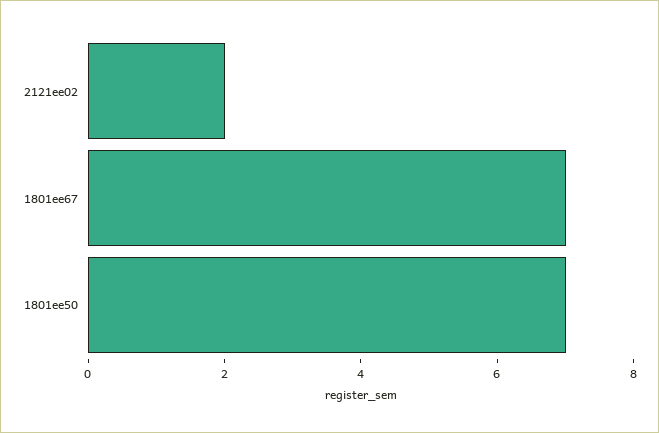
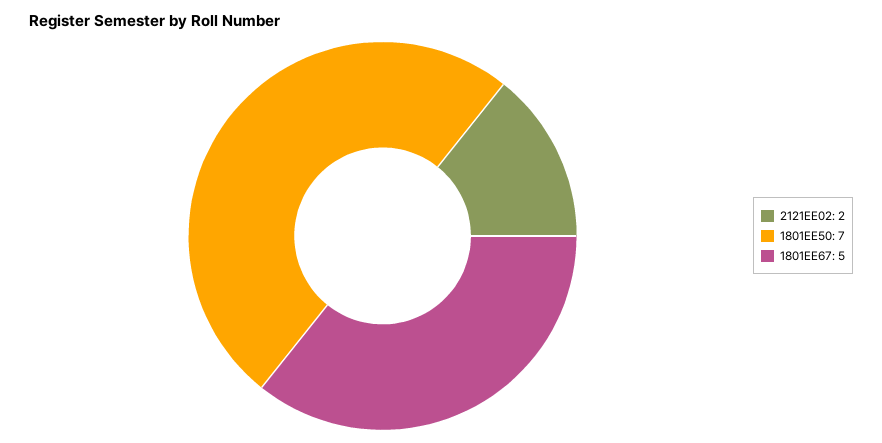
1801ee67: 7 -> 5

